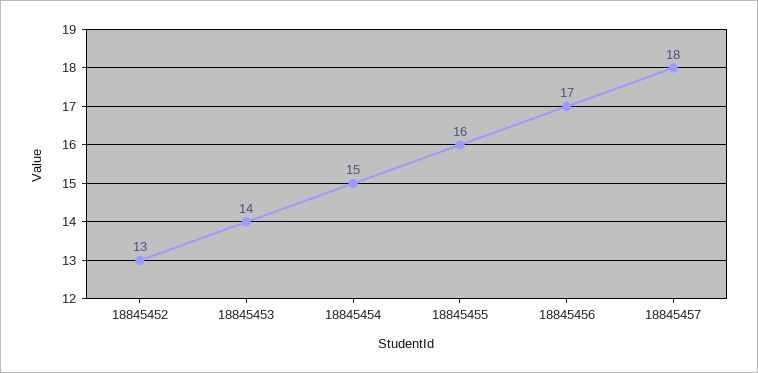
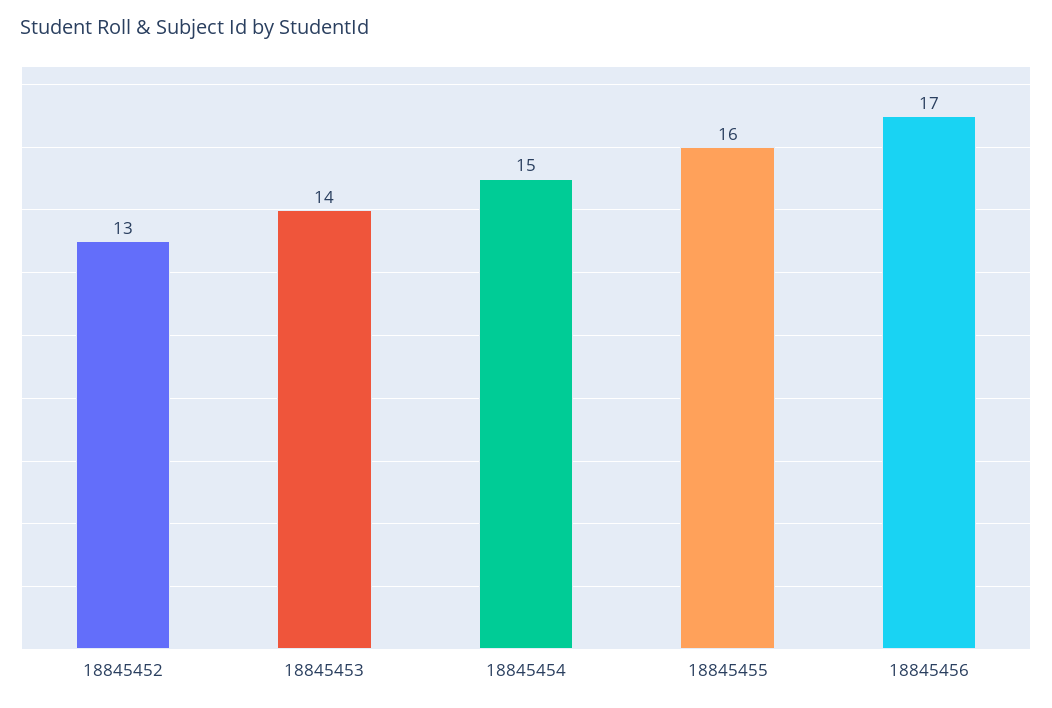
18845457: 18 -> none

